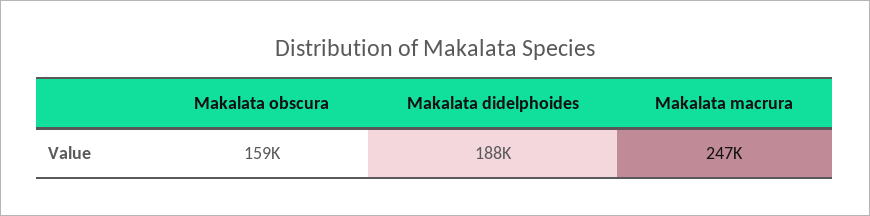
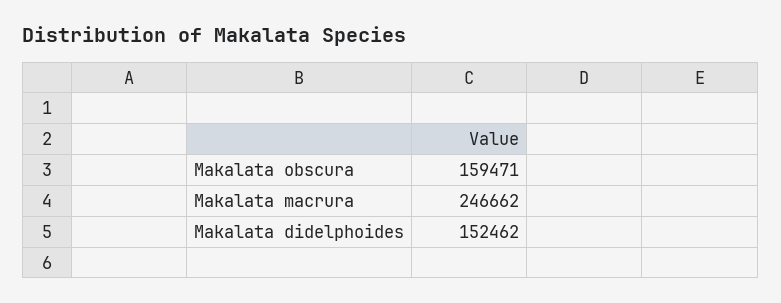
Makalata didelphoides: 188000 -> 152462

